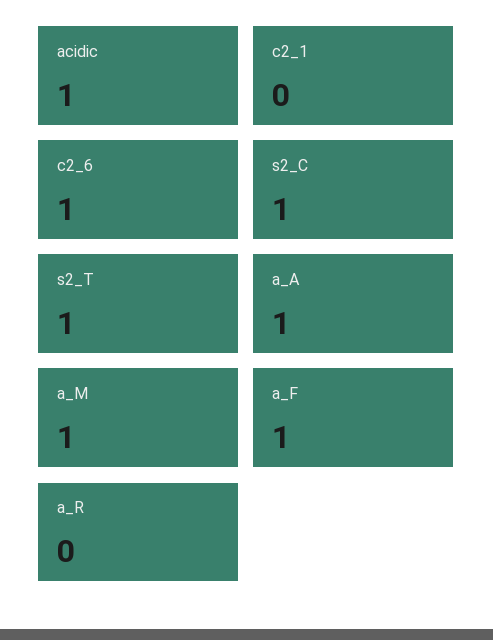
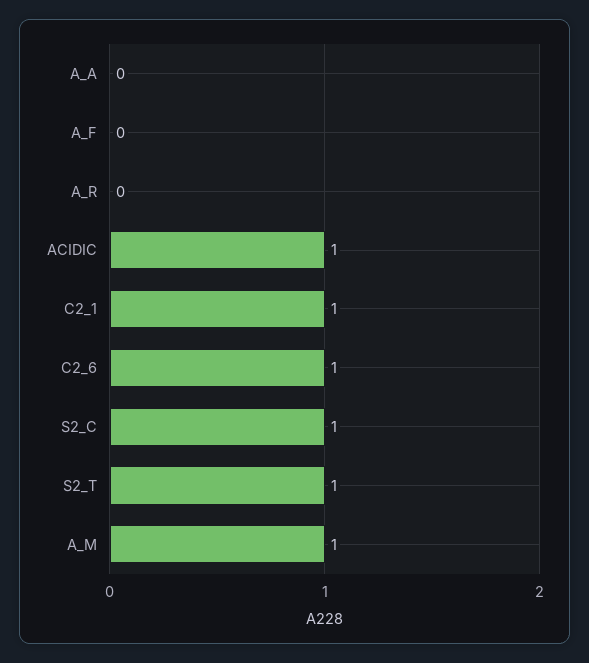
c2_1: 0 -> 1
a_A: 1 -> 0
a_F: 1 -> 0

